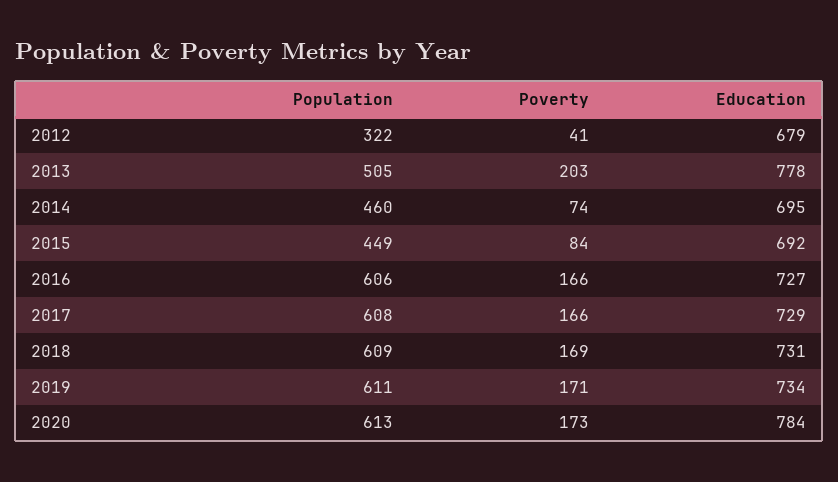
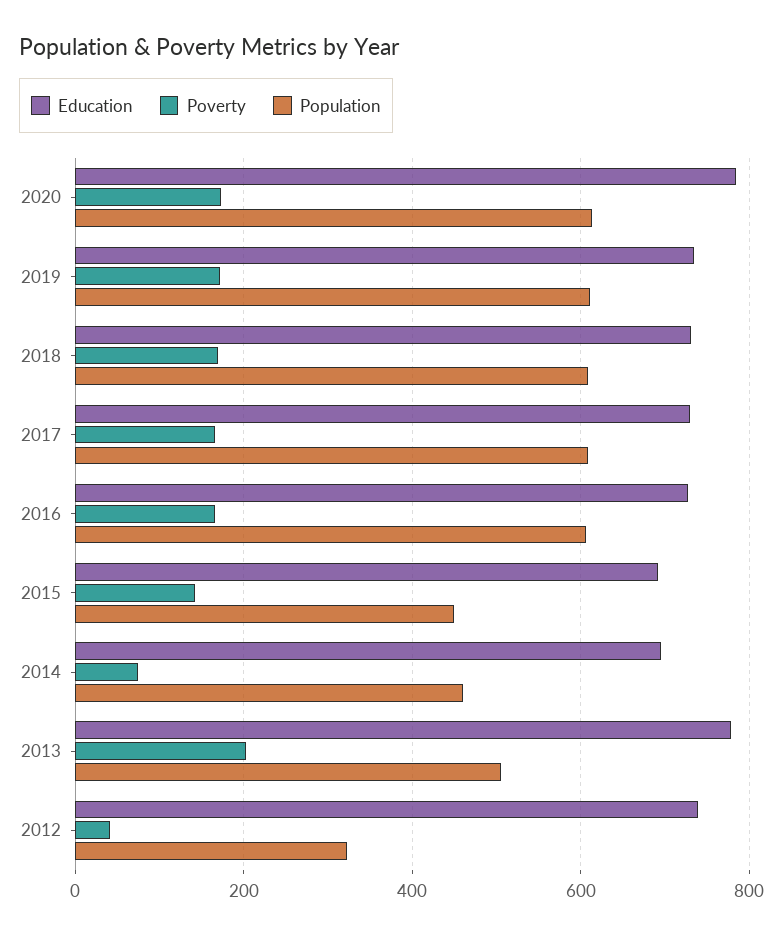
Education, 2012: 679 -> 740
Poverty, 2015: 84 -> 140

